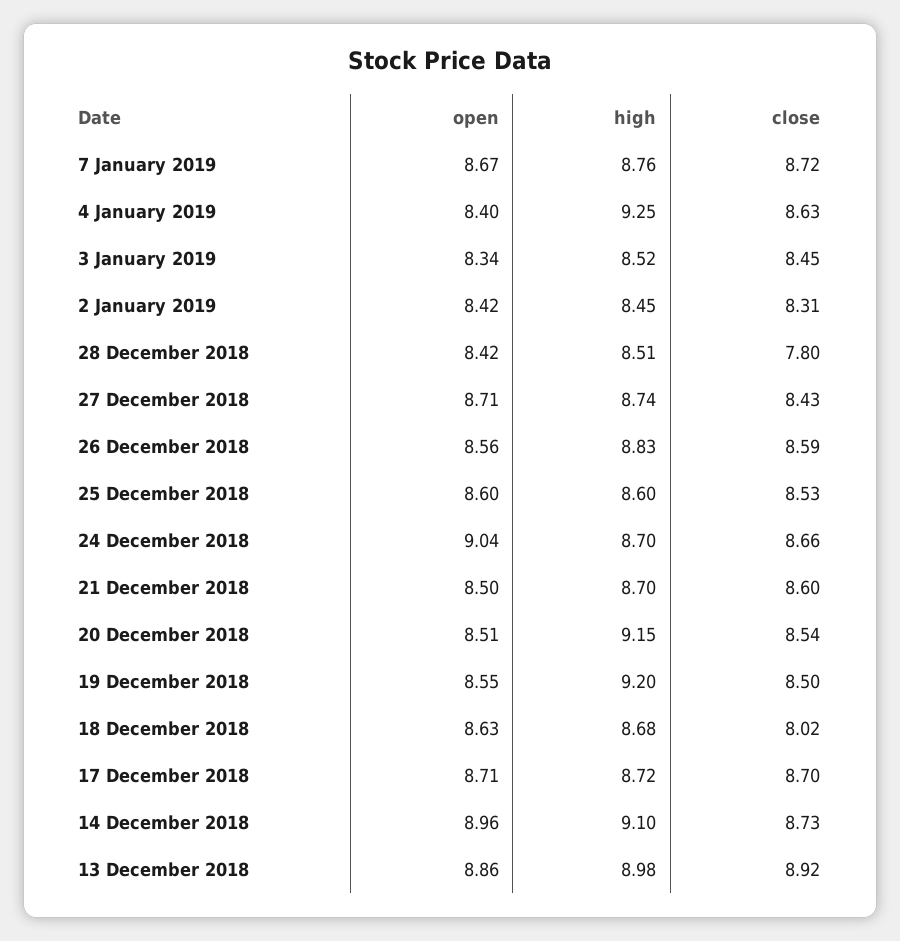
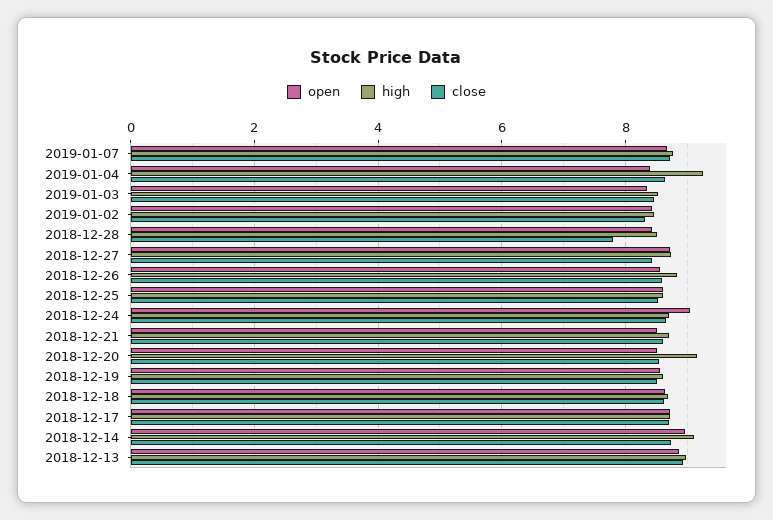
high, 19 December 2018: 9.2 -> 8.6
close, 18 December 2018: 8.02 -> 8.6

